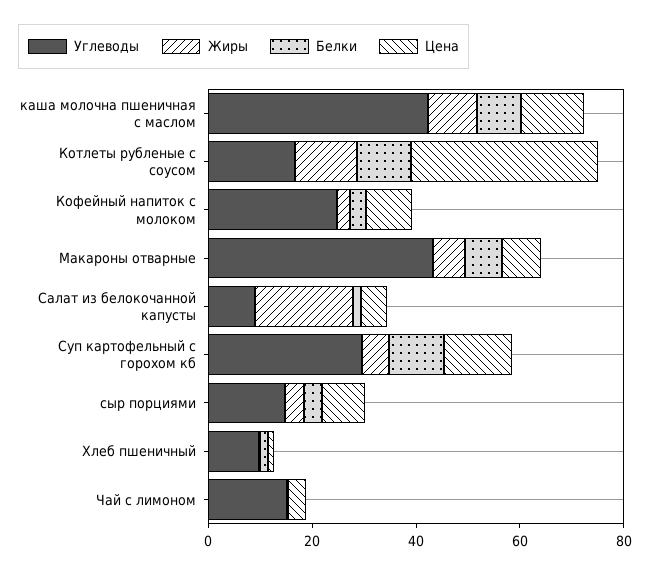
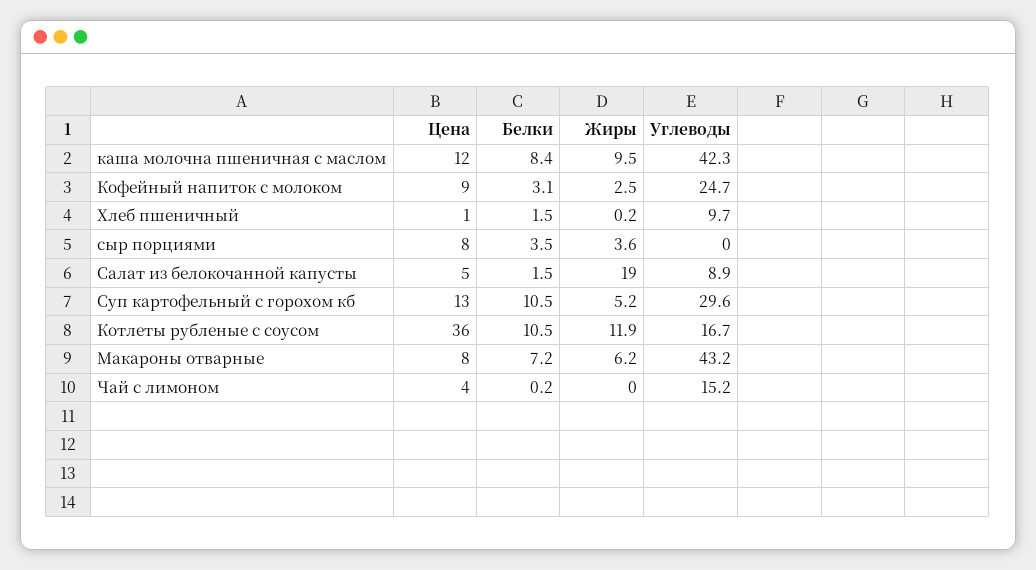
Углеводы, сыр порциями: 15 -> 0

